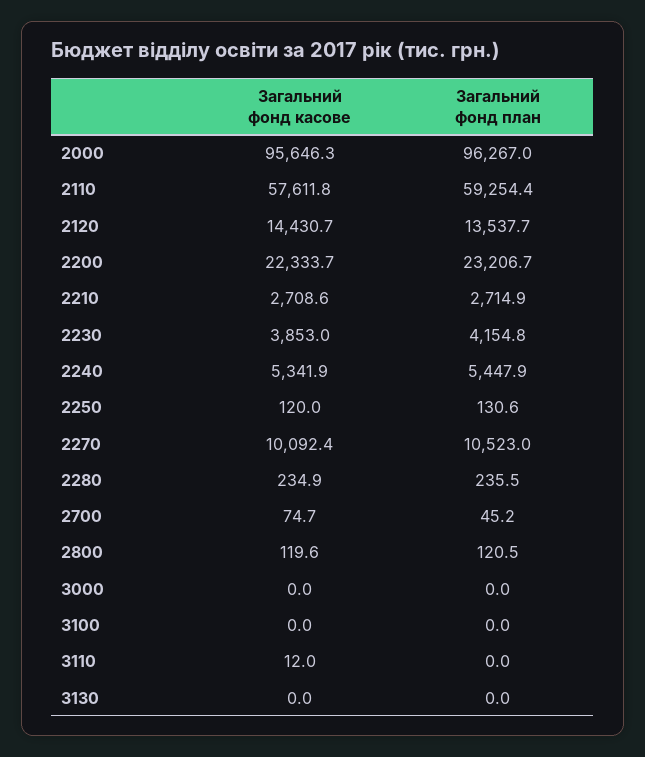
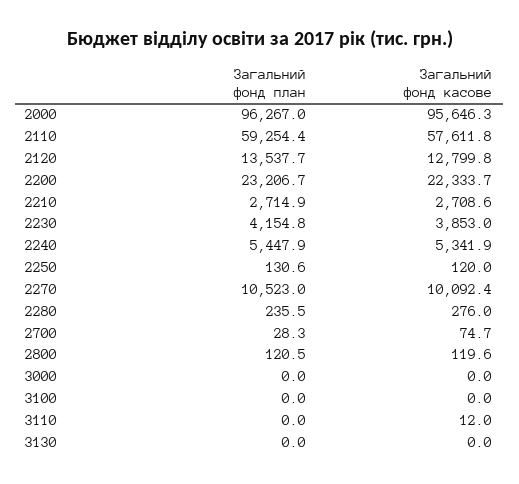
Загальний фонд касове, 2120: 14430.7 -> 12799.8
Загальний фонд касове, 2280: 234.9 -> 276
Загальний фонд план, 2700: 45.2 -> 28.3

